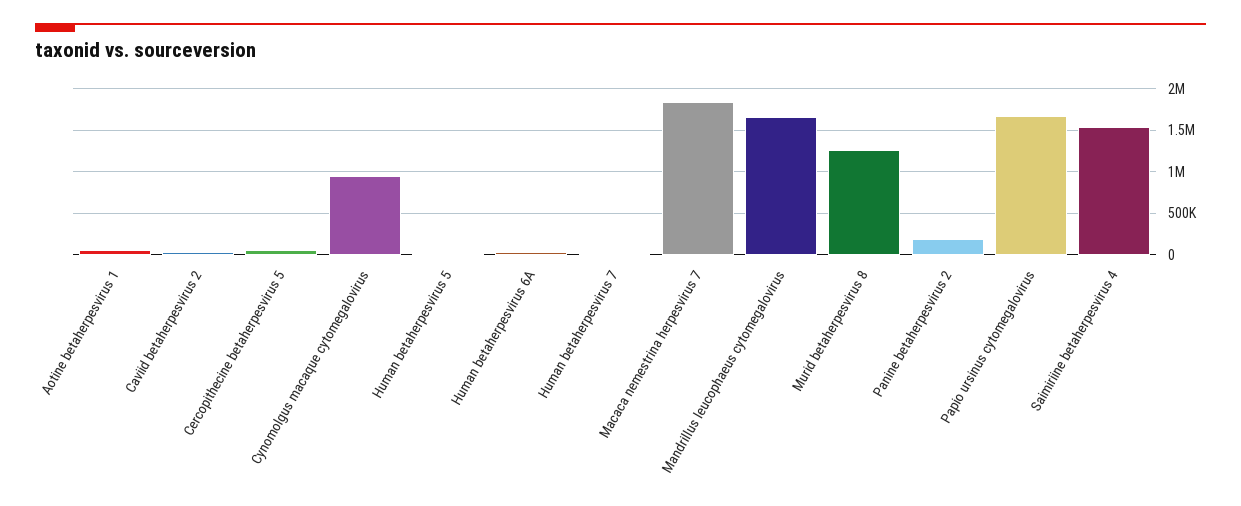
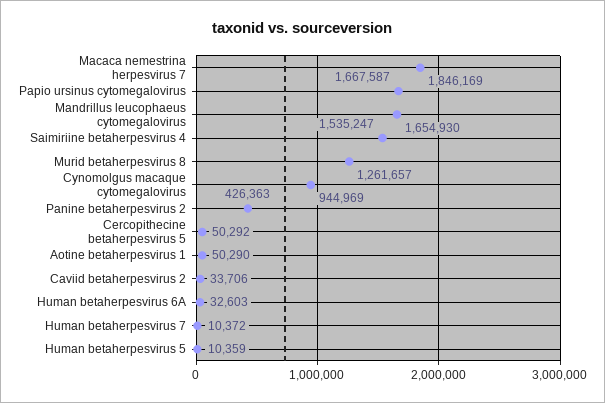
Panine betaherpesvirus 2: 200000 -> 426363

